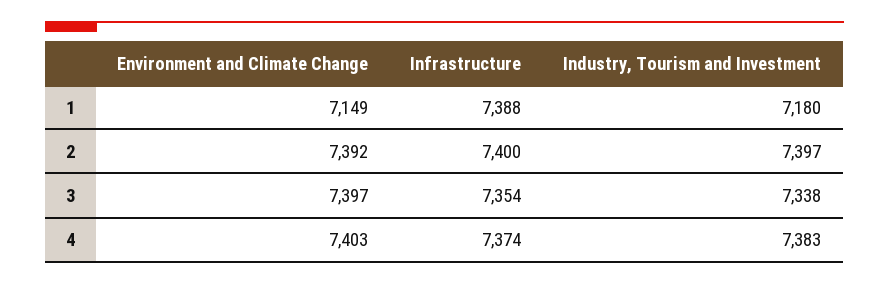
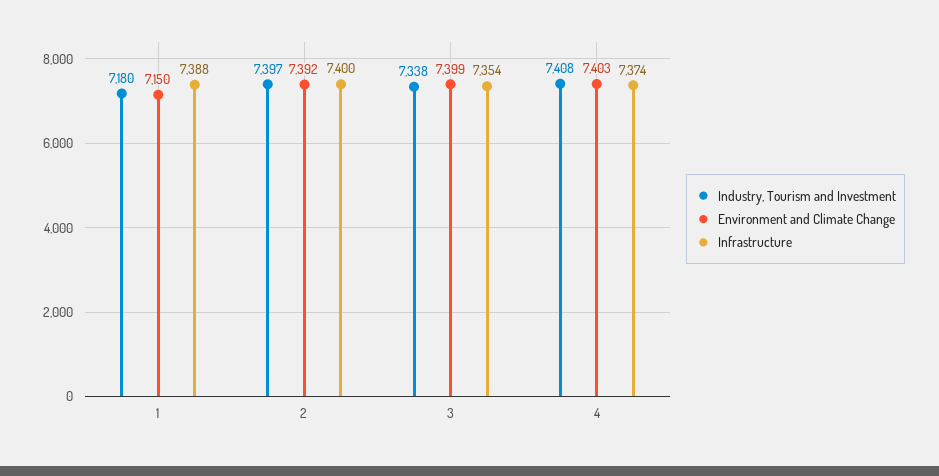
Environment and Climate Change, 1: 7149 -> 7150
Environment and Climate Change, 3: 7397 -> 7399
Industry, Tourism and Investment, 4: 7383 -> 7408

